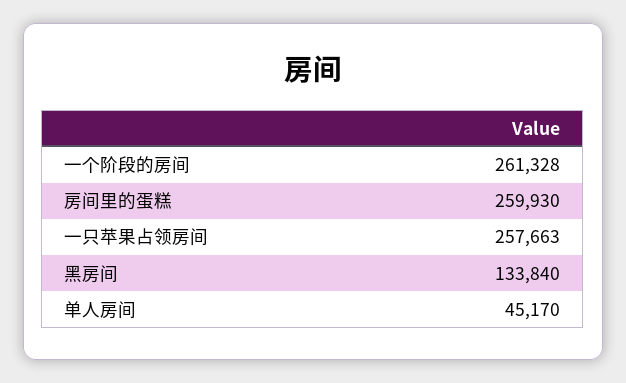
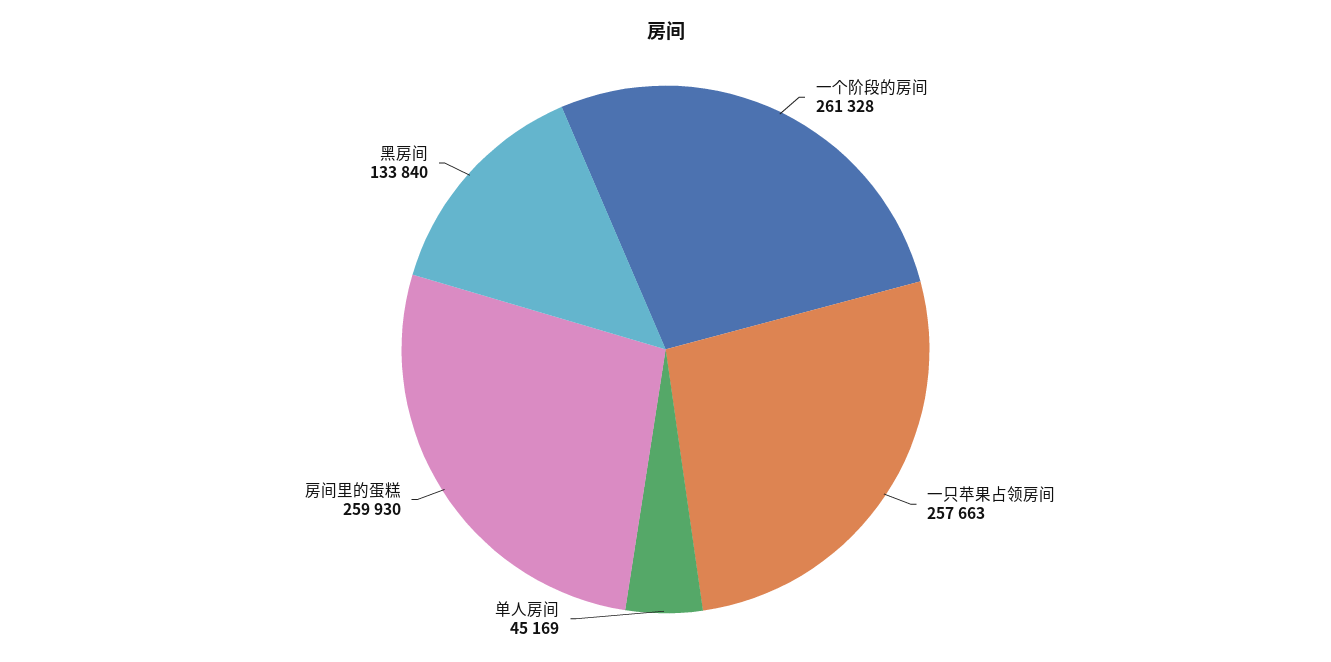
单人房间: 45170 -> 45169

